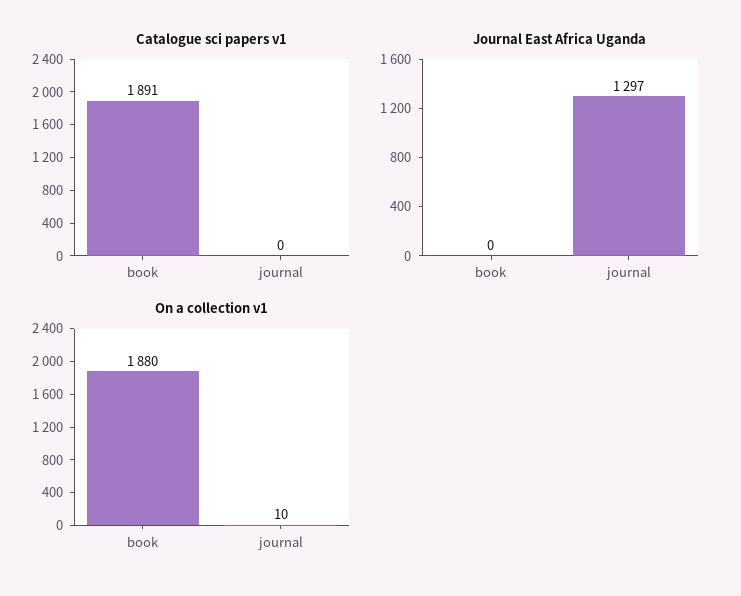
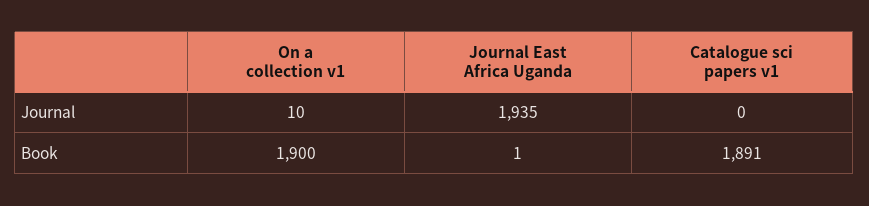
Journal East Africa Uganda, book: 0 -> 1
Journal East Africa Uganda, journal: 1297 -> 1935
On a collection v1, book: 1880 -> 1900

